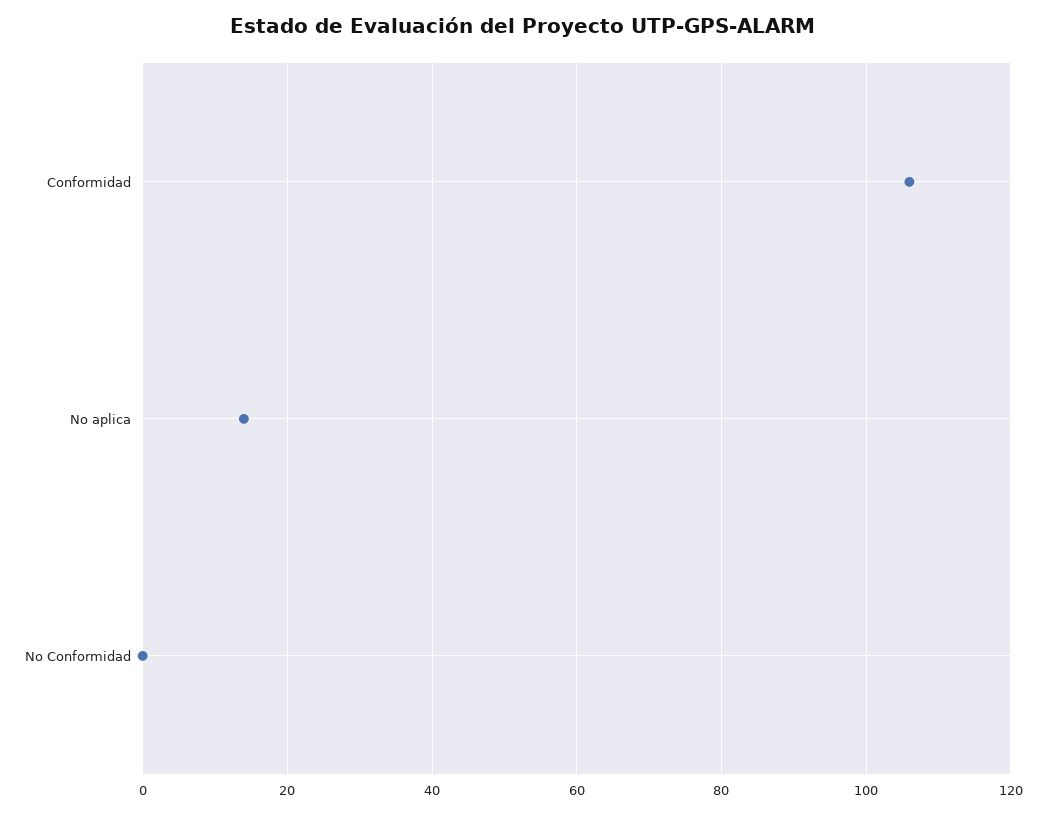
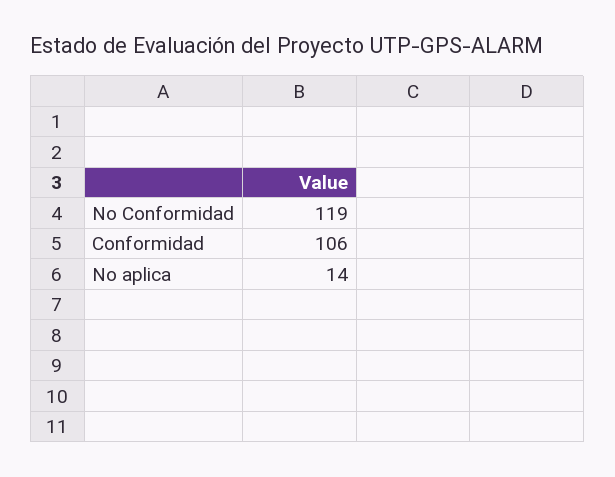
No Conformidad: 0 -> 119

